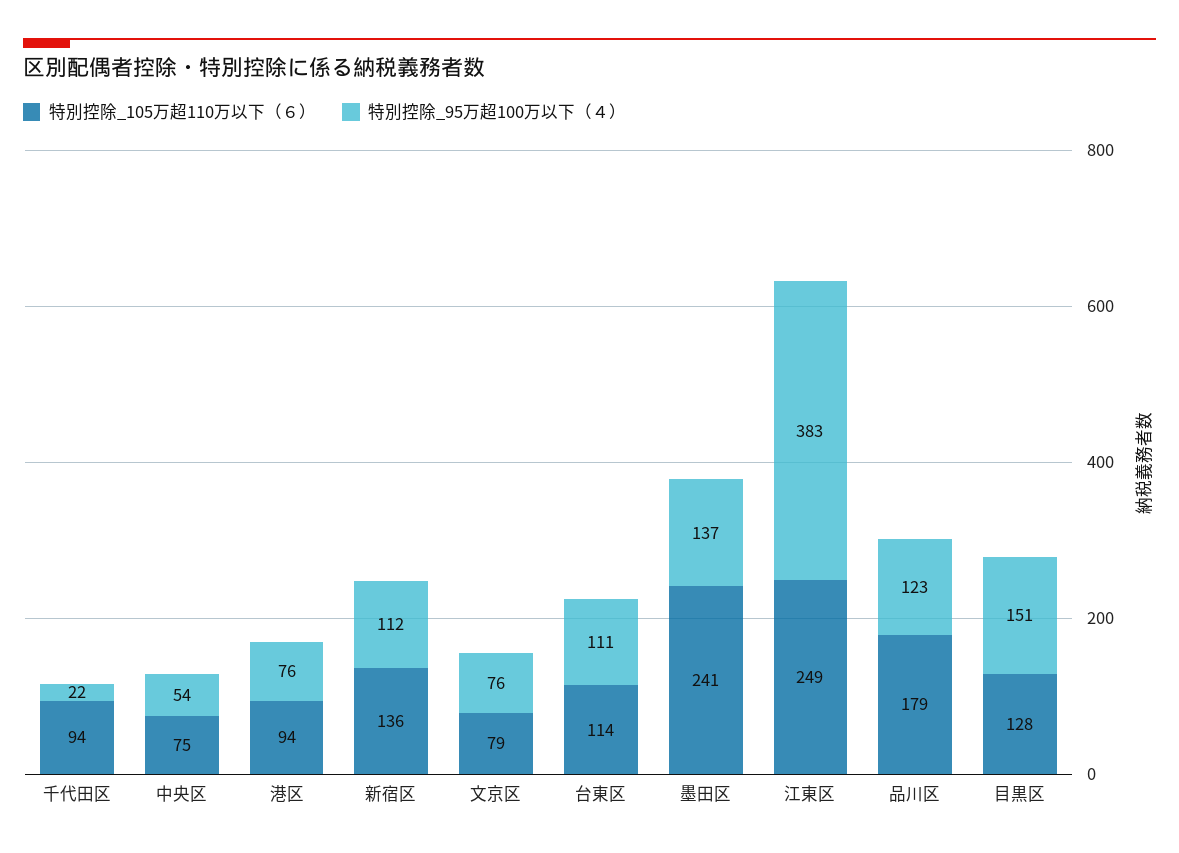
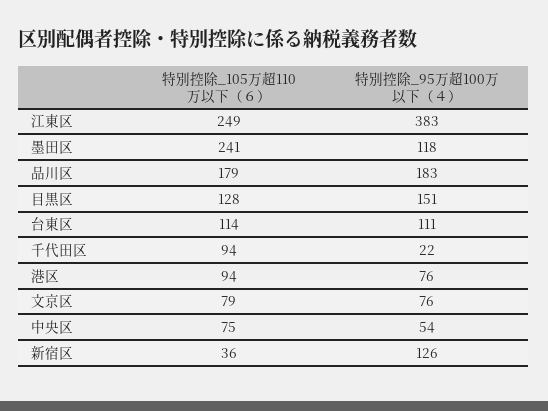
特別控除_105万超110万以下（６）, 新宿区: 136 -> 36
特別控除_95万超100万以下（４）, 新宿区: 112 -> 126
特別控除_95万超100万以下（４）, 墨田区: 137 -> 118
特別控除_95万超100万以下（４）, 品川区: 123 -> 183

